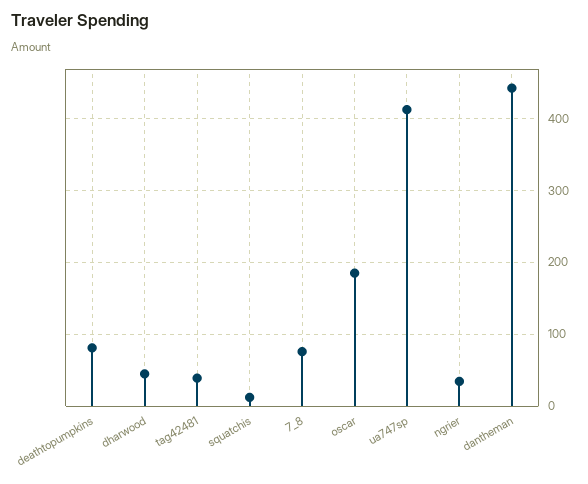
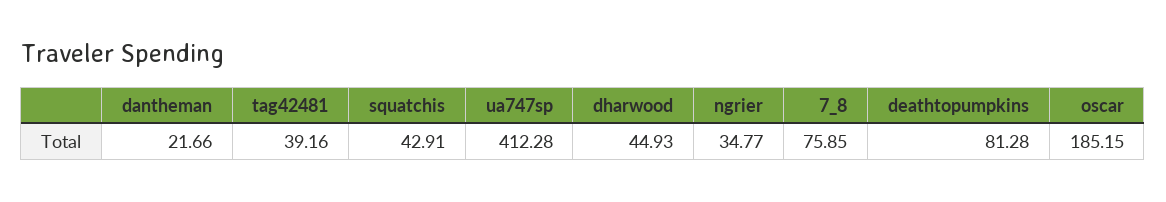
squatchis: 10 -> 42.91
dantheman: 440 -> 21.66

